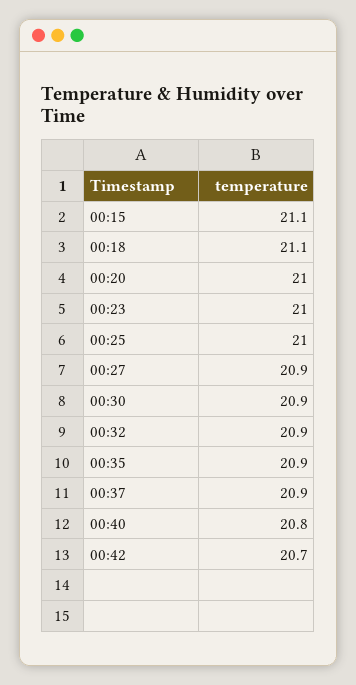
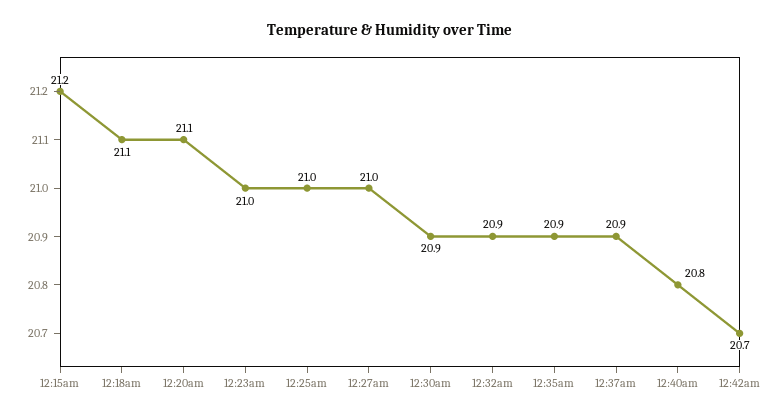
00:15: 21.1 -> 21.2
00:20: 21 -> 21.1
00:27: 20.9 -> 21

